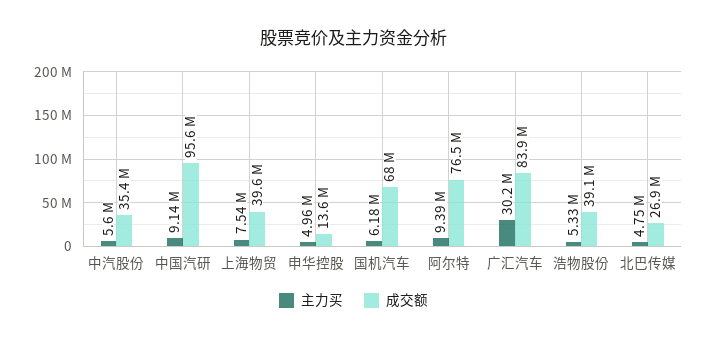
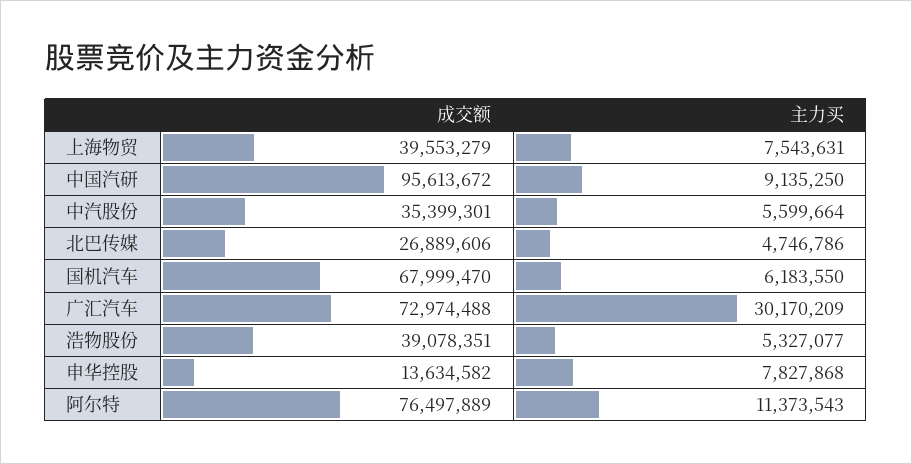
主力买, 申华控股: 4960000 -> 7827868
主力买, 阿尔特: 9390000 -> 11373543
成交额, 广汇汽车: 83900000 -> 72974488

